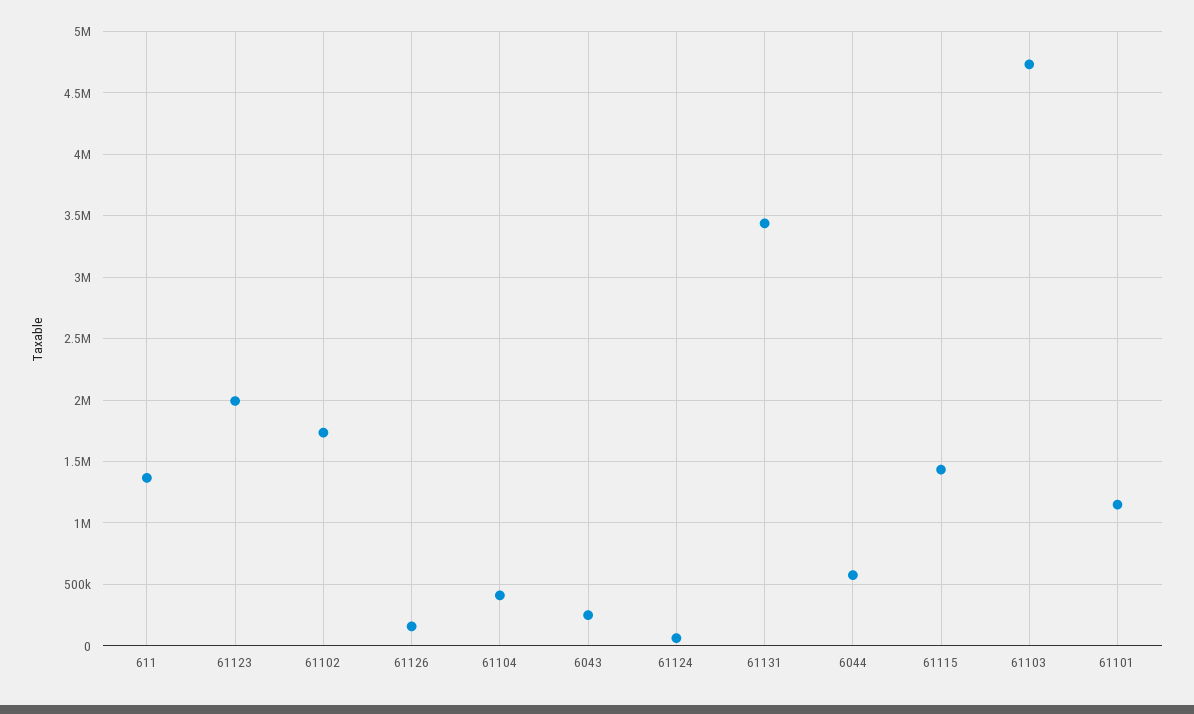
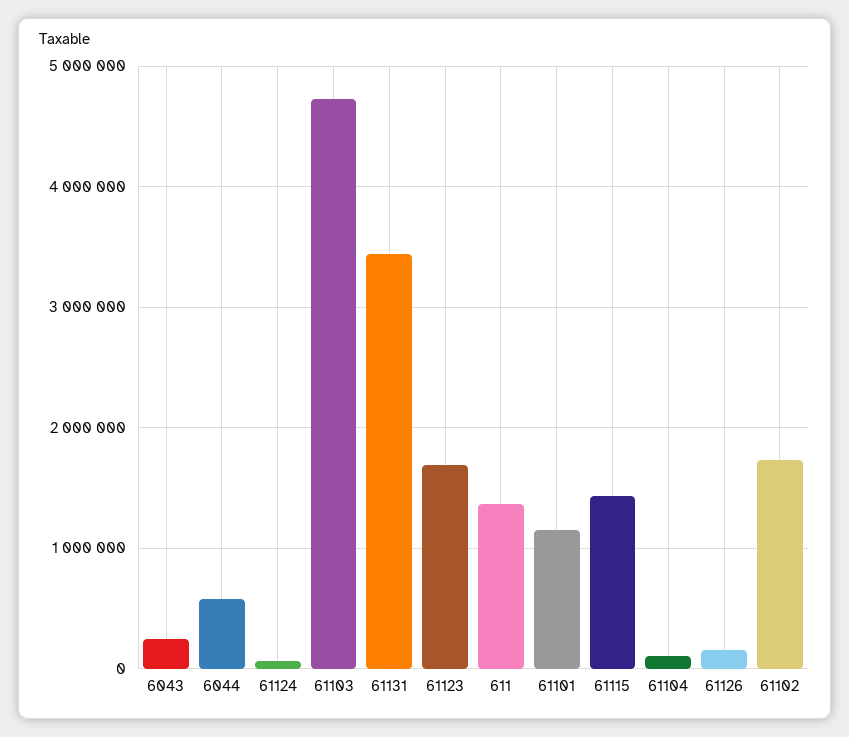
61123: 2000000 -> 1700000
61104: 400000 -> 100000

